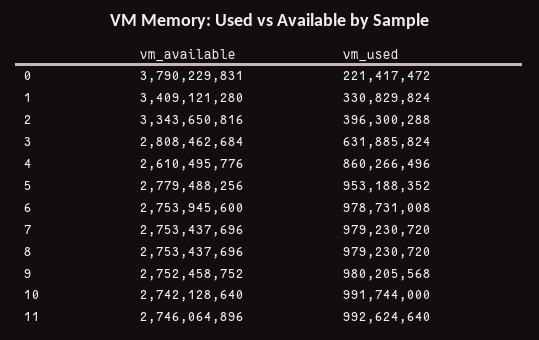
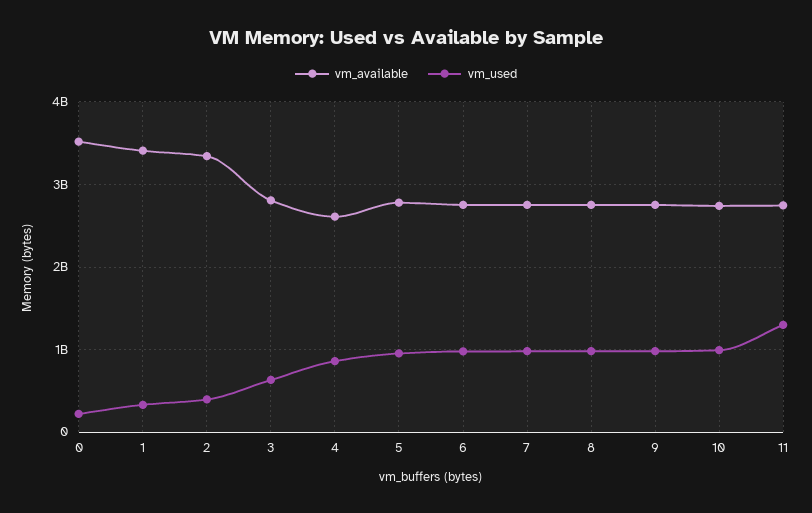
vm_available, 0: 3790229831 -> 3500000000
vm_used, 11: 992624640 -> 1300000000

